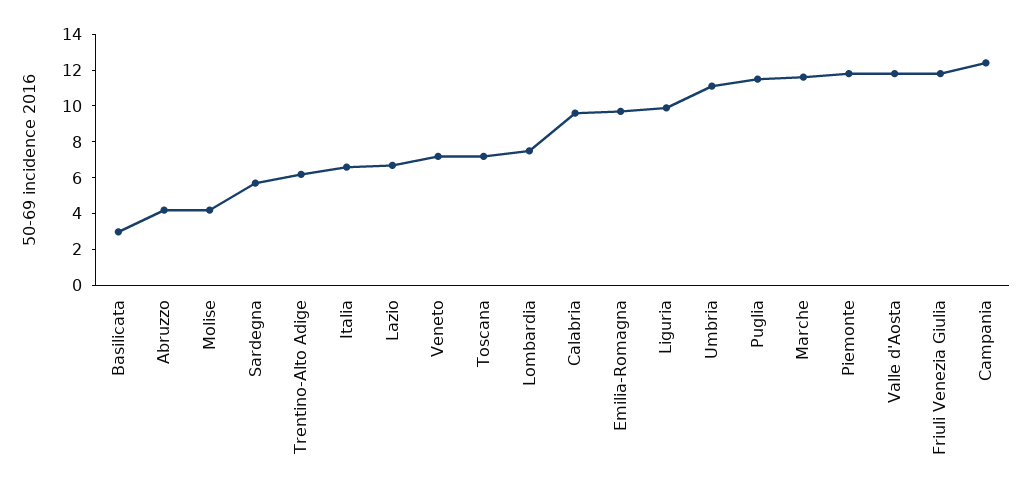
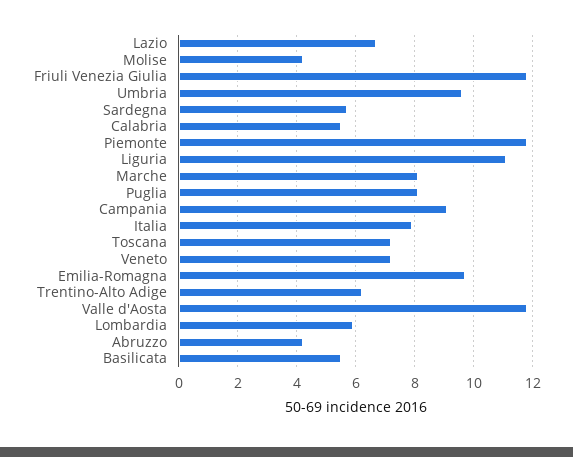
Basilicata: 3 -> 5.5
Italia: 6.5 -> 8
Lombardia: 7.5 -> 6
Calabria: 9.5 -> 5.5
Liguria: 10 -> 11
Umbria: 11 -> 9.5
Puglia: 11.5 -> 8
Marche: 11.5 -> 8
Campania: 12.5 -> 9

